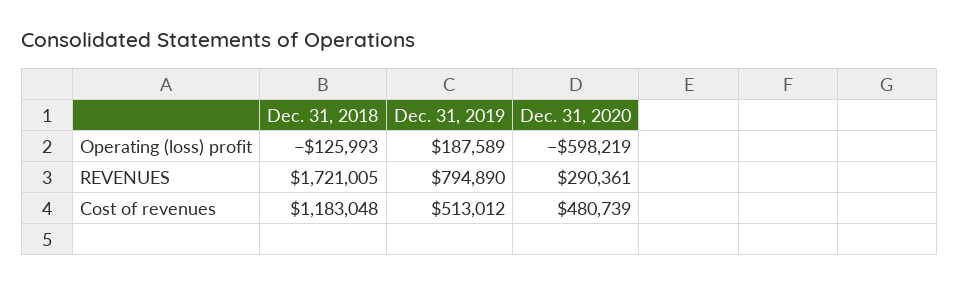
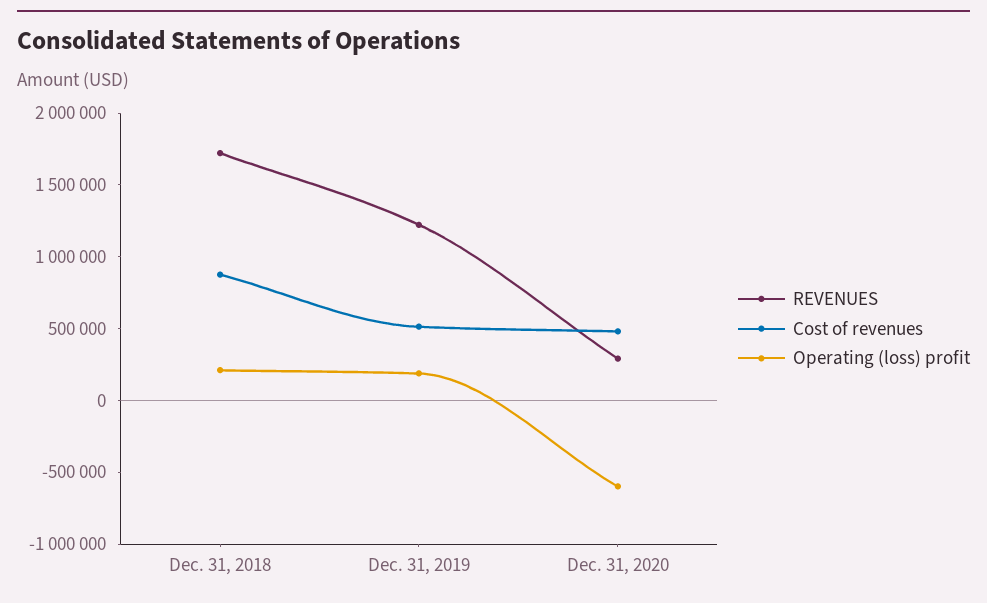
Operating (loss) profit, Dec. 31, 2018: -125993 -> 200000
REVENUES, Dec. 31, 2019: 794890 -> 1200000
Cost of revenues, Dec. 31, 2018: 1183048 -> 900000

